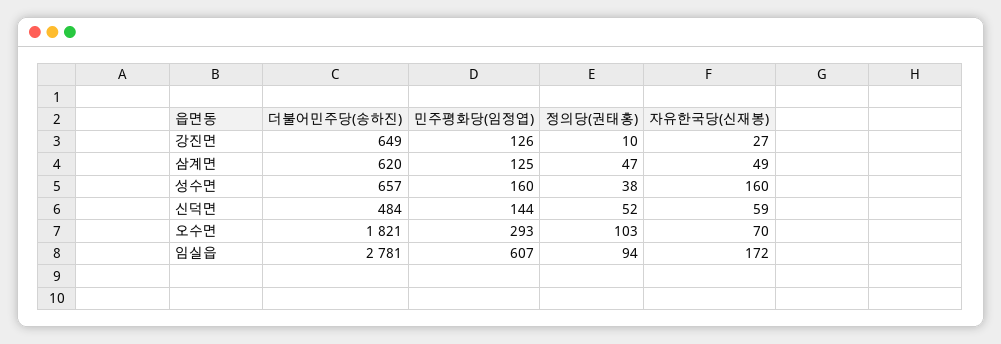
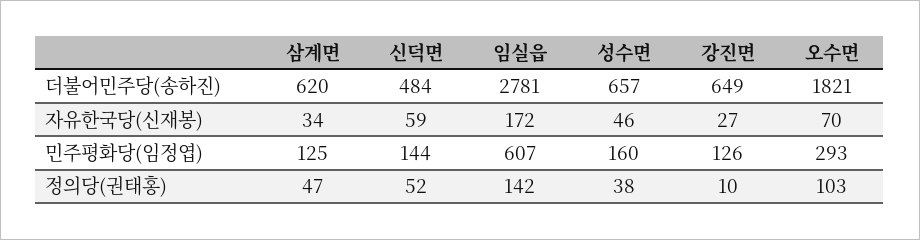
자유한국당(신재봉), 삼계면: 49 -> 34
자유한국당(신재봉), 성수면: 160 -> 46
정의당(권태홍), 임실읍: 94 -> 142

